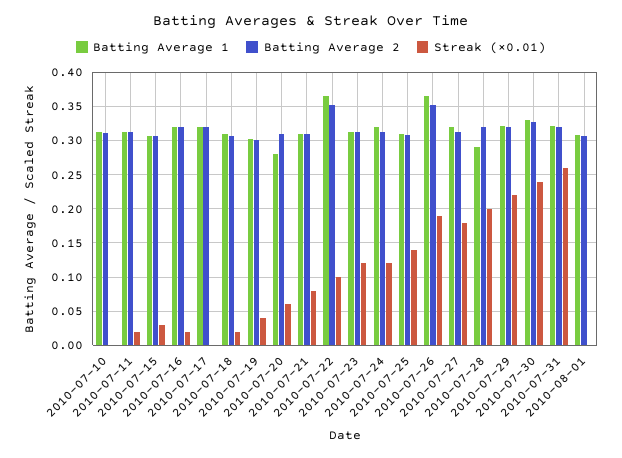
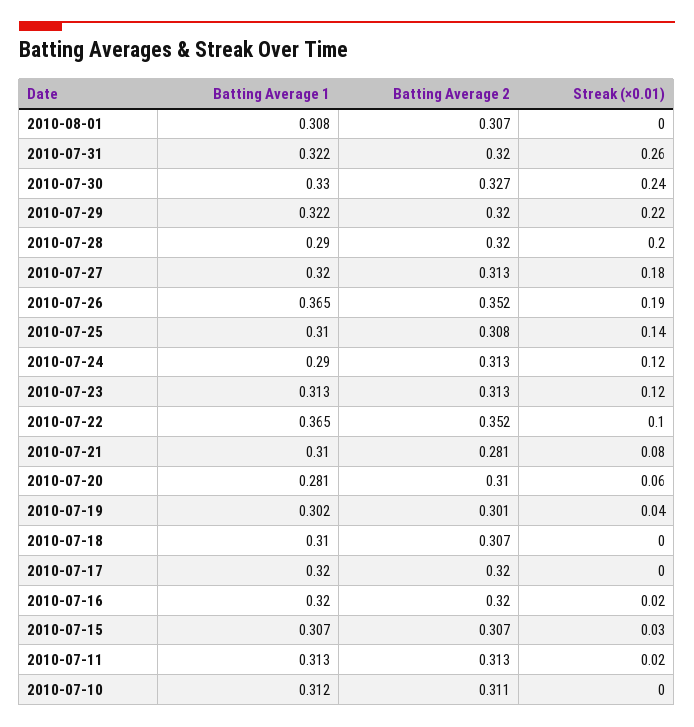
Streak (×0.01), 2010-07-18: 0.02 -> 0
Batting Average 2, 2010-07-21: 0.31 -> 0.281
Batting Average 1, 2010-07-24: 0.32 -> 0.29

